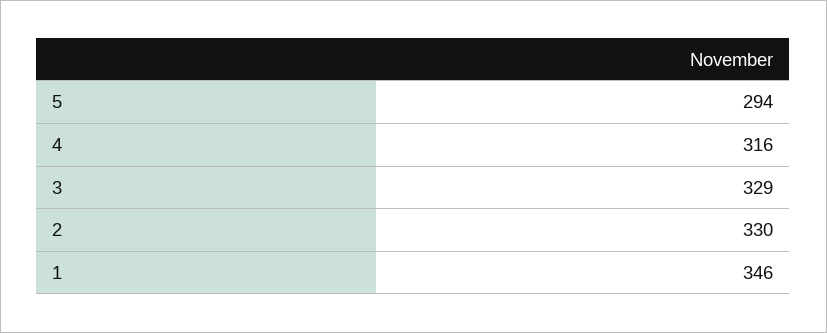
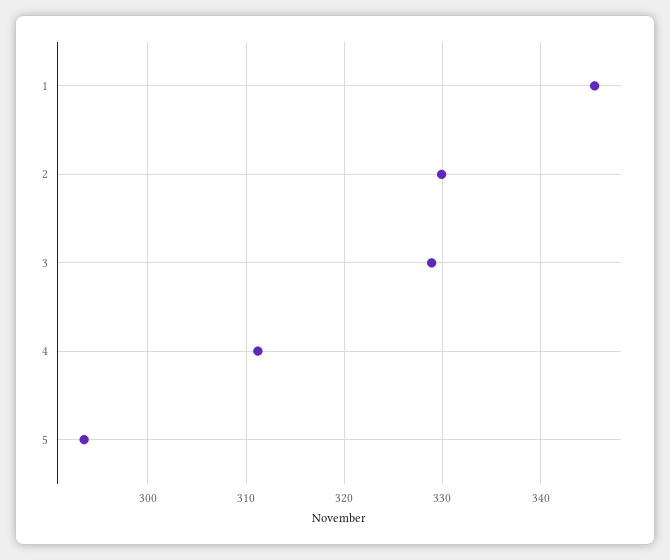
4: 316 -> 311

